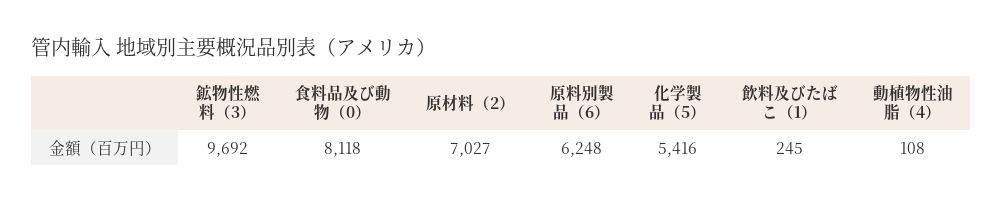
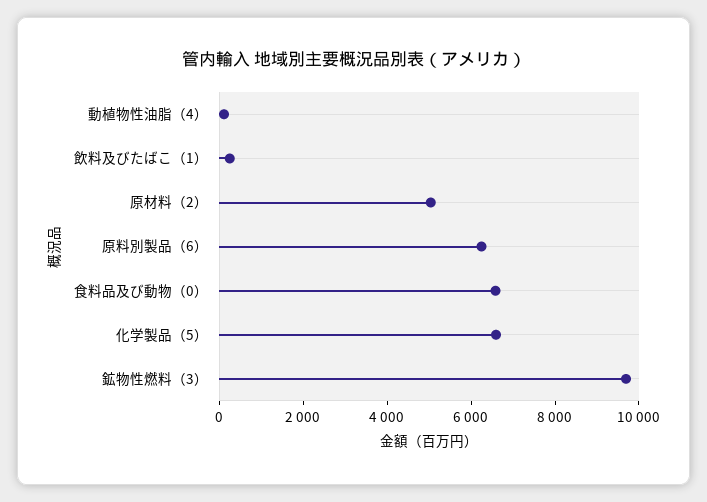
食料品及び動物（0）: 8118 -> 6500
原材料（2）: 7027 -> 5000
化学製品（5）: 5416 -> 6500

